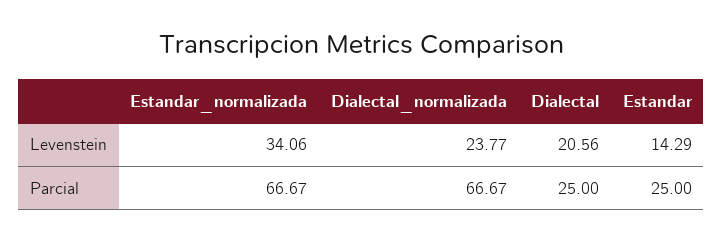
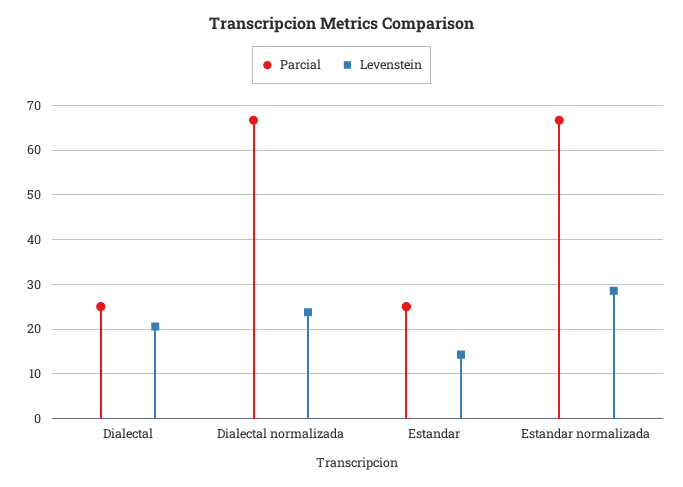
Levenstein, Estandar_normalizada: 34.06 -> 28

